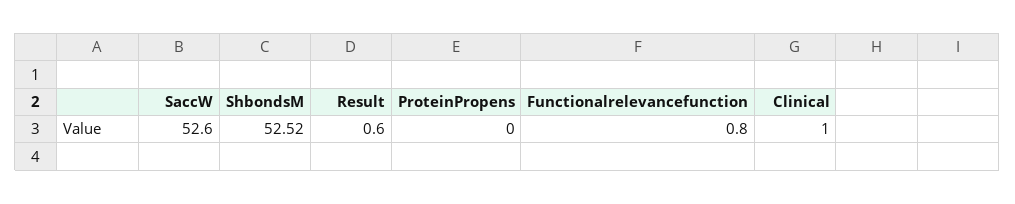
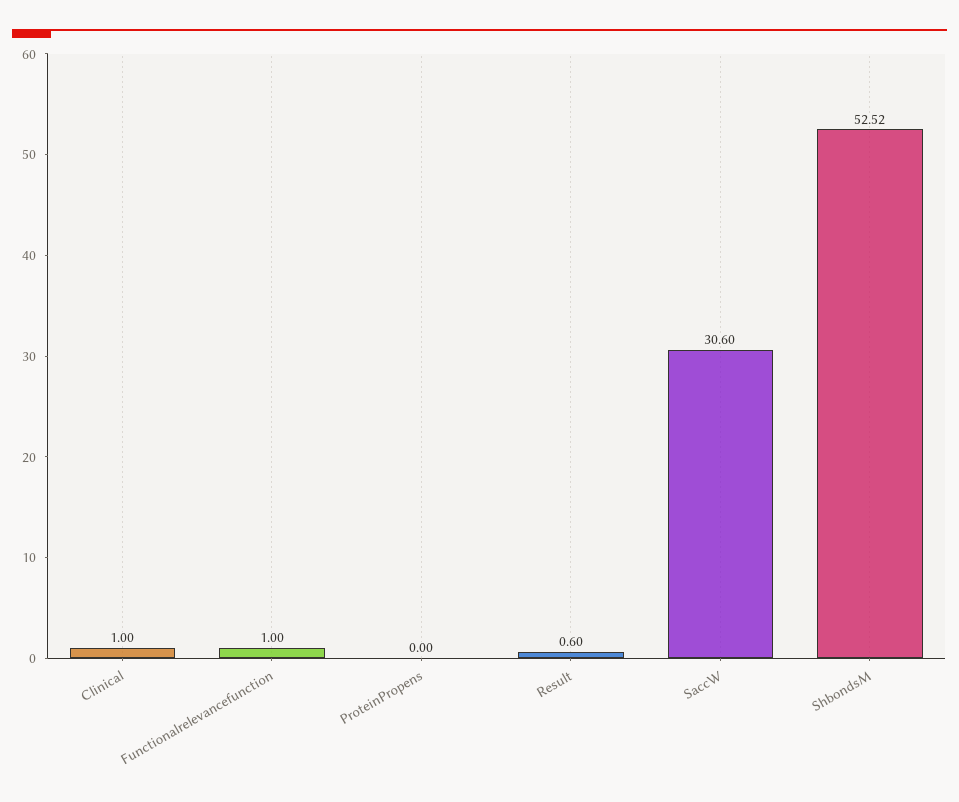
SaccW: 52.6 -> 30.6
Functionalrelevancefunction: 0.8 -> 1

